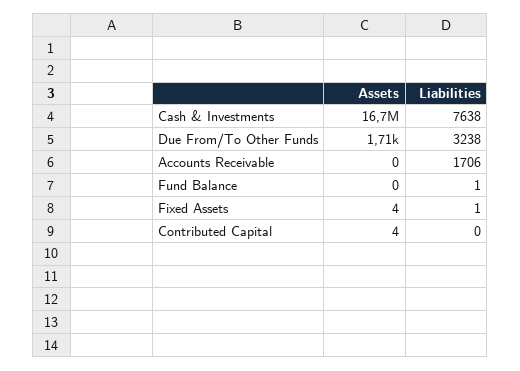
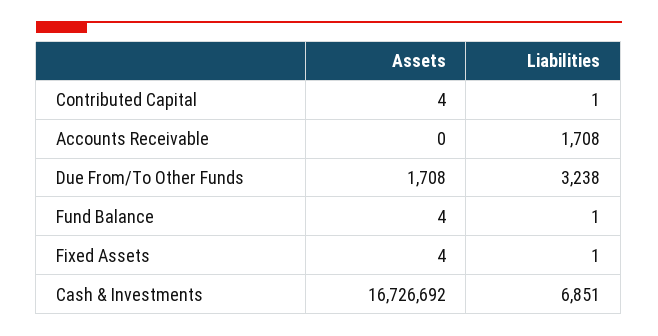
Liabilities, Cash & Investments: 7638 -> 6851
Liabilities, Accounts Receivable: 1706 -> 1708
Assets, Fund Balance: 0 -> 4
Liabilities, Contributed Capital: 0 -> 1

